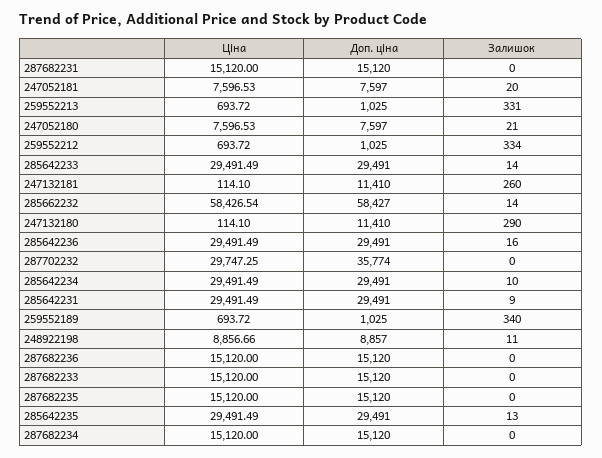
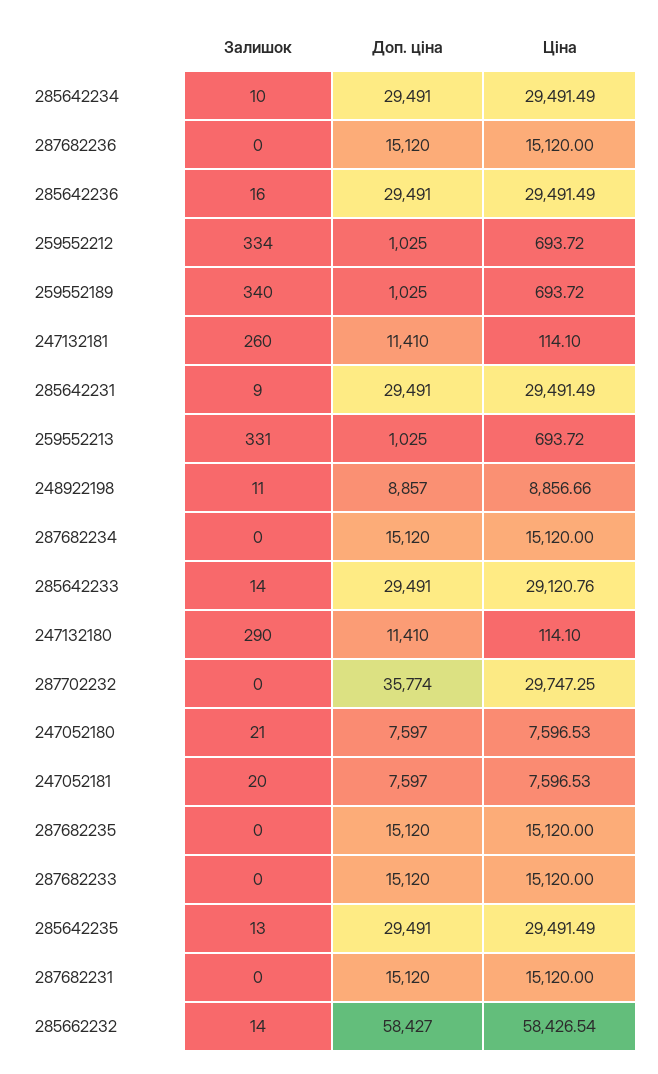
Ціна, 285642233: 29491.49 -> 29120.76

